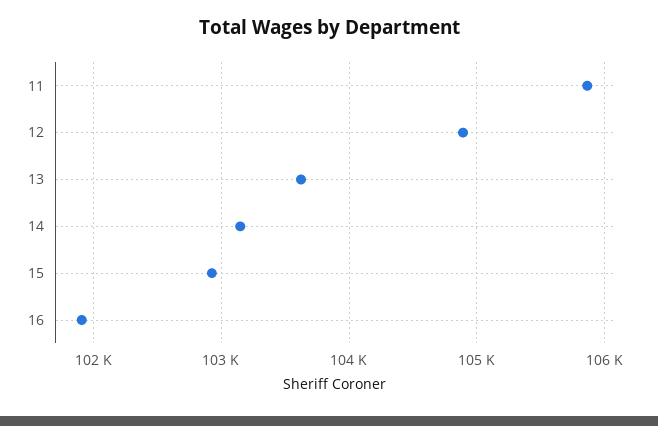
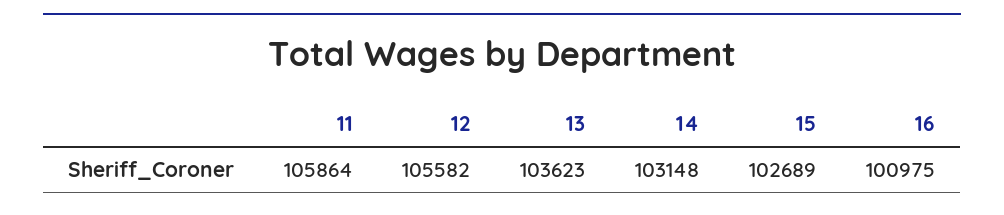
12: 104900 -> 105582
15: 102900 -> 102689
16: 101900 -> 100975

